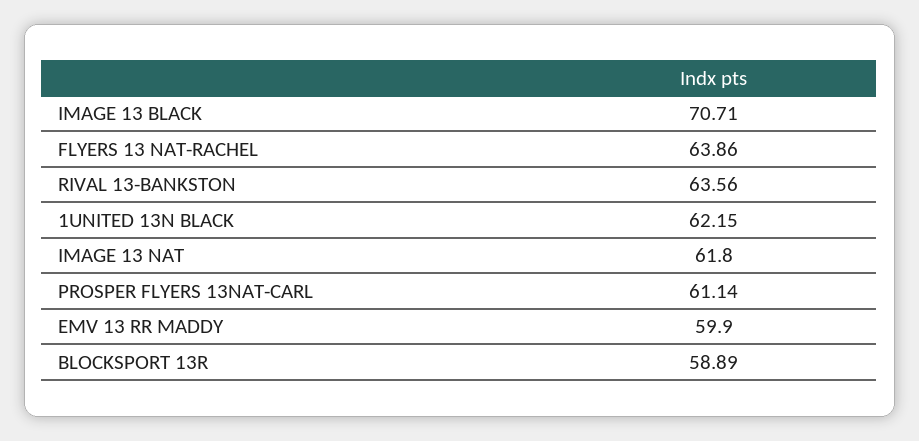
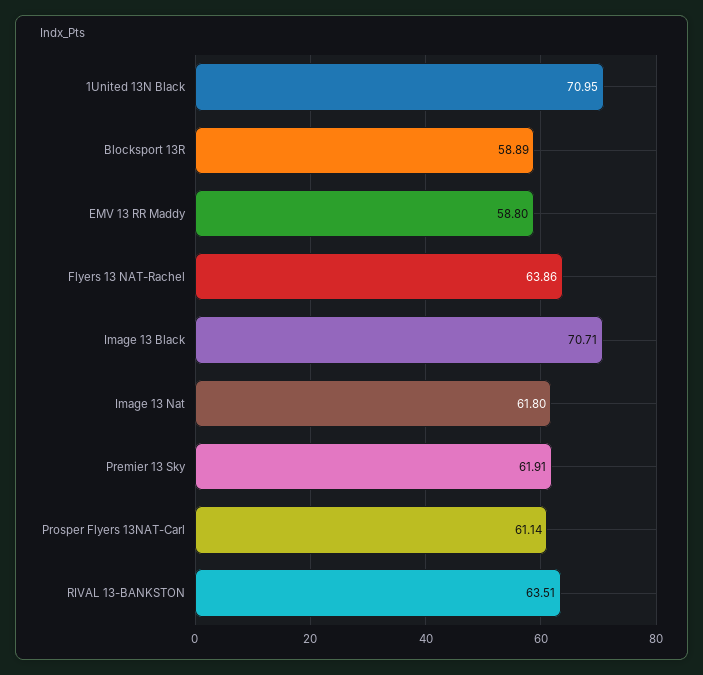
RIVAL 13-BANKSTON: 63.56 -> 63.51
1UNITED 13N BLACK: 62.15 -> 70.95
EMV 13 RR MADDY: 59.9 -> 58.8
Premier 13 Sky: none -> 61.91

